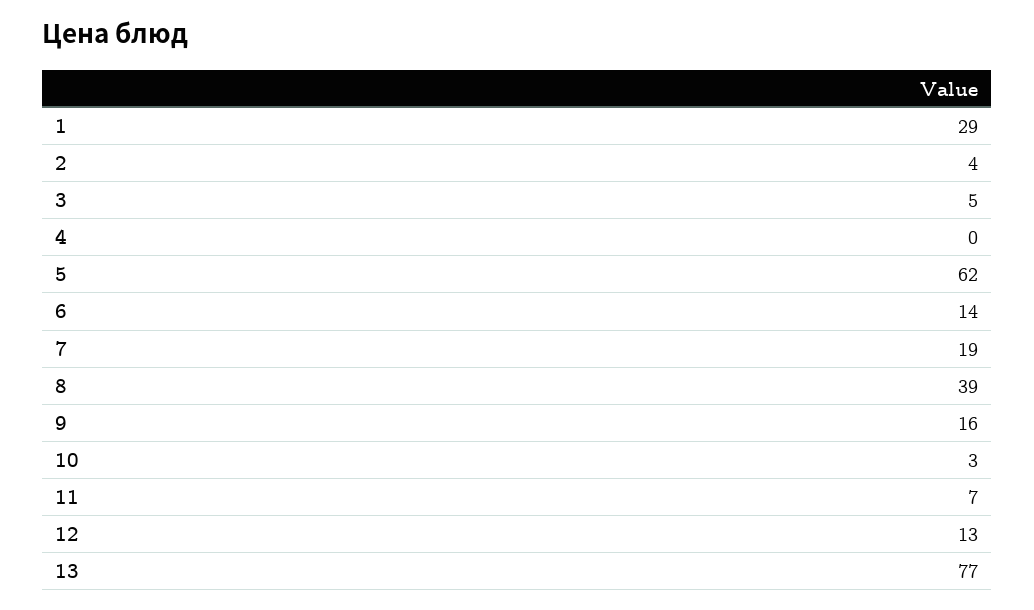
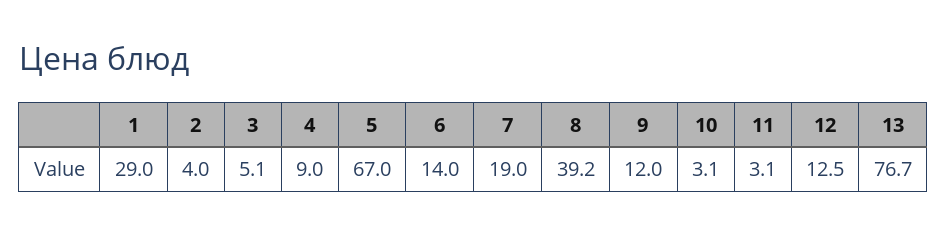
4: 0 -> 9
5: 62 -> 67
9: 16 -> 12
11: 7 -> 3.1

